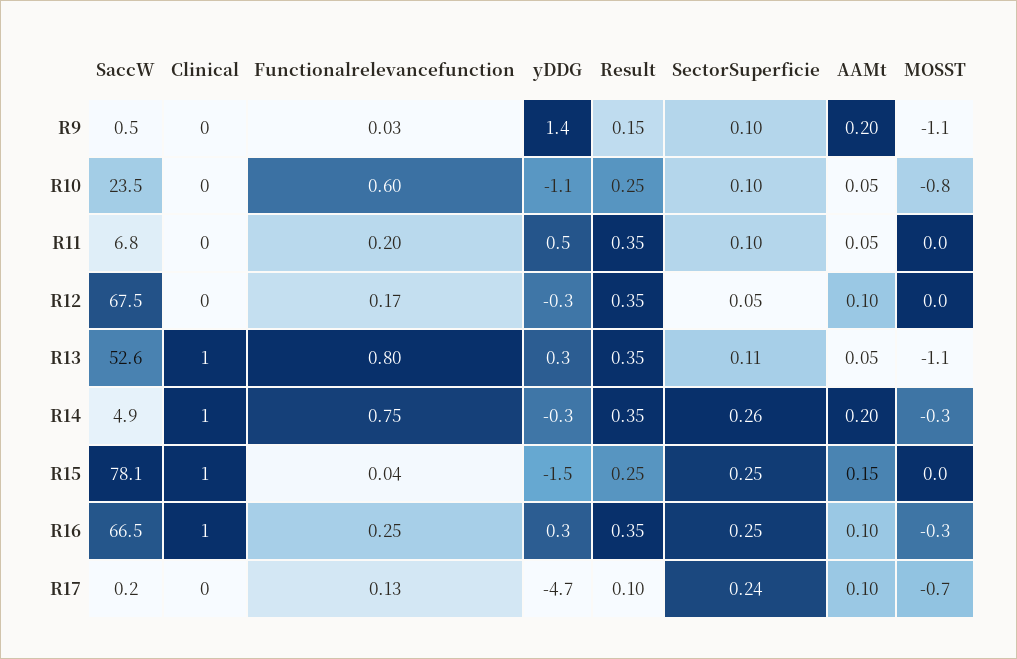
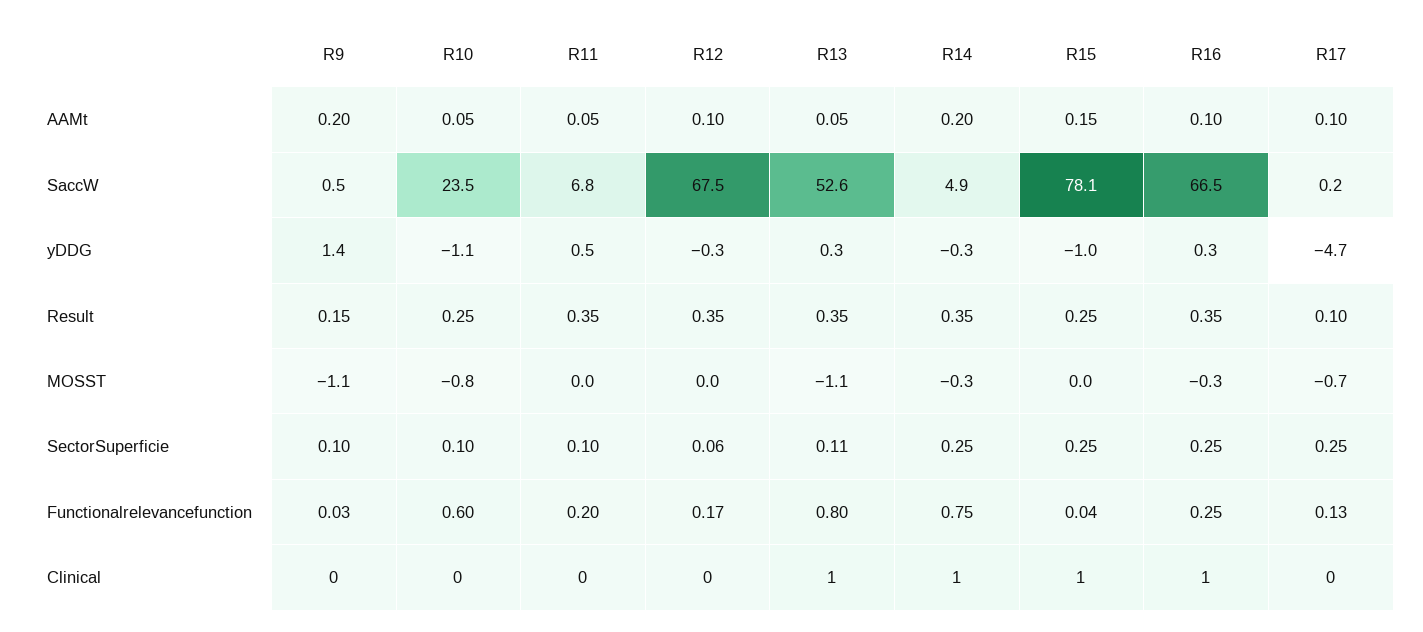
SectorSuperficie, R12: 0.05 -> 0.06
SectorSuperficie, R14: 0.26 -> 0.25
yDDG, R15: -1.5 -> -1
SectorSuperficie, R17: 0.24 -> 0.25

